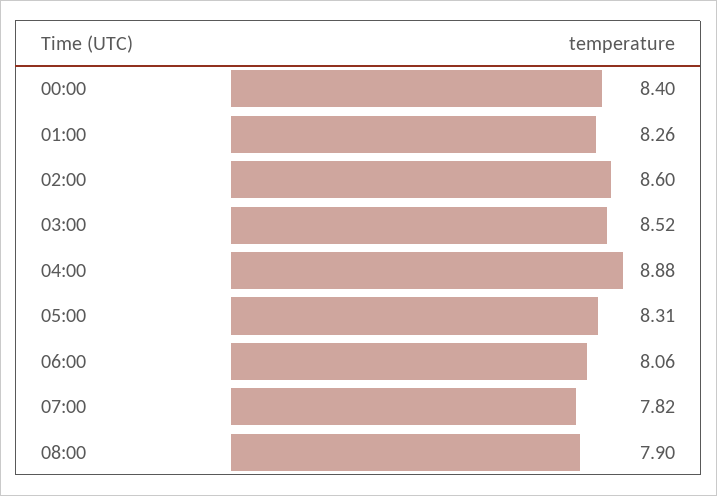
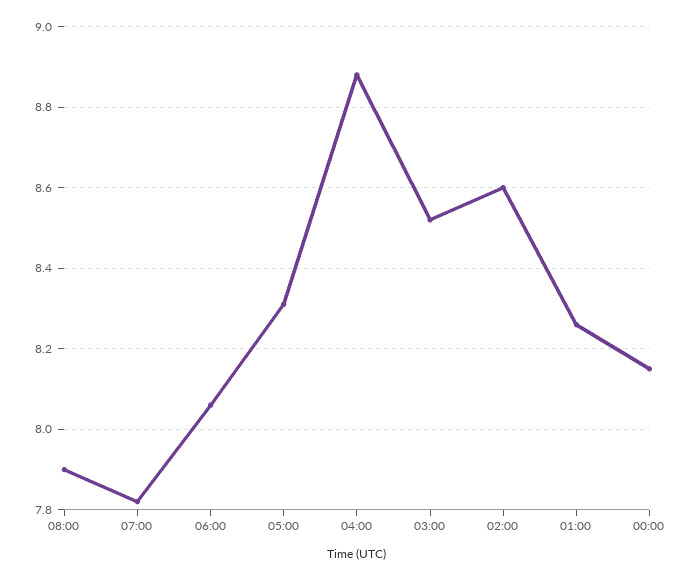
00:00: 8.4 -> 8.15

